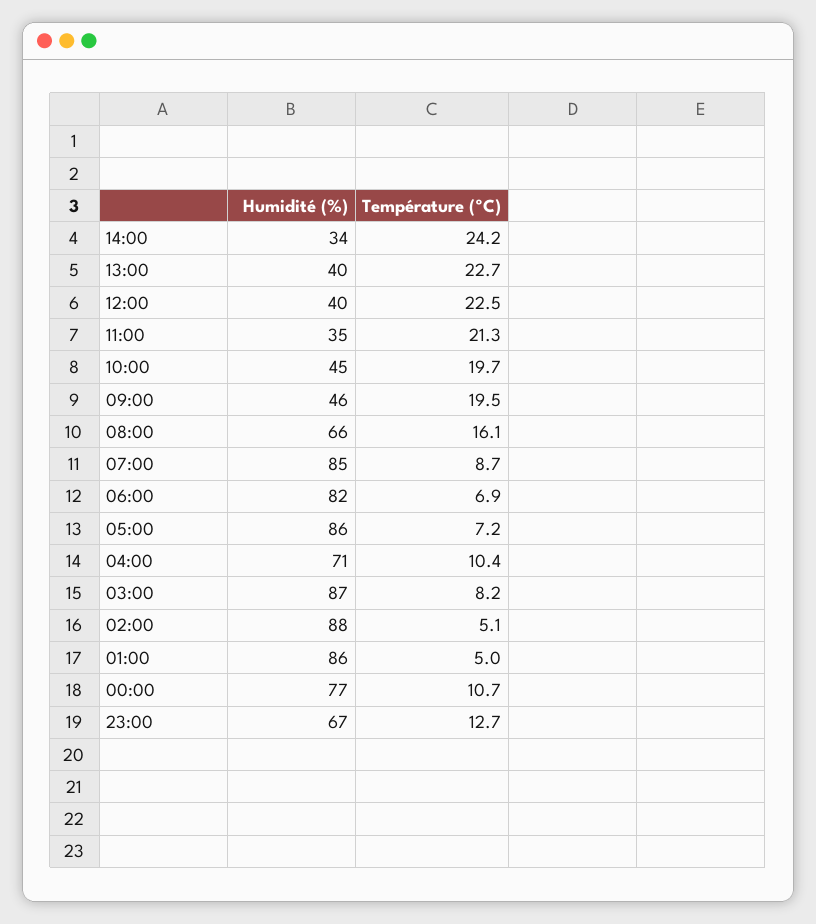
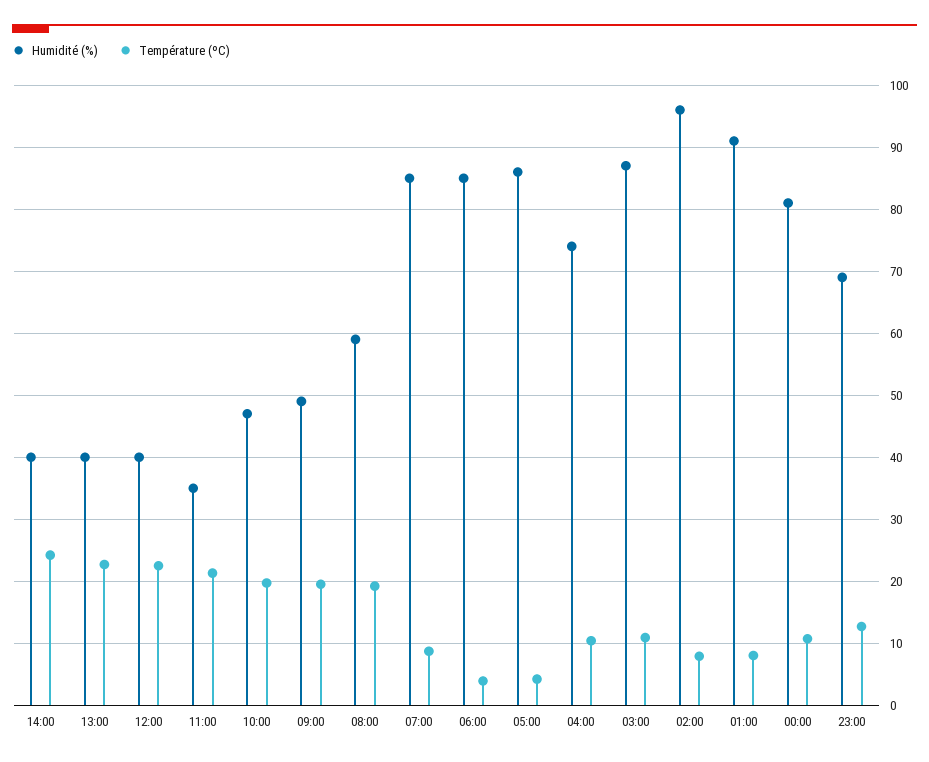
Humidité (%), 14:00: 34 -> 40
Humidité (%), 10:00: 45 -> 47
Humidité (%), 09:00: 46 -> 49
Humidité (%), 08:00: 66 -> 59
Température (ºC), 08:00: 16.1 -> 19
Humidité (%), 06:00: 82 -> 85
Température (ºC), 06:00: 6.9 -> 4
Température (ºC), 05:00: 7.2 -> 4
Humidité (%), 04:00: 71 -> 74
Température (ºC), 03:00: 8.2 -> 11
Humidité (%), 02:00: 88 -> 96
Température (ºC), 02:00: 5.1 -> 8
Humidité (%), 01:00: 86 -> 91
Température (ºC), 01:00: 5 -> 8
Humidité (%), 00:00: 77 -> 81
Humidité (%), 23:00: 67 -> 69

